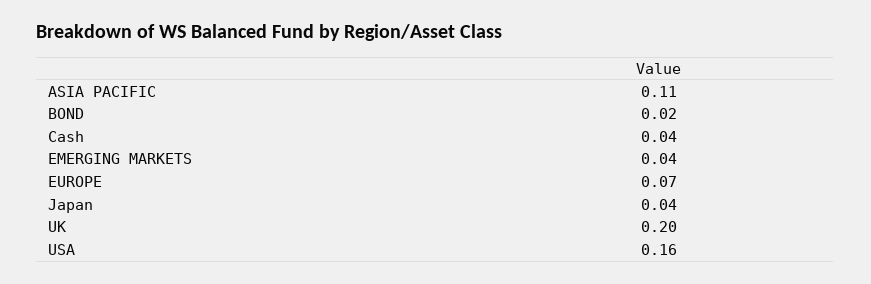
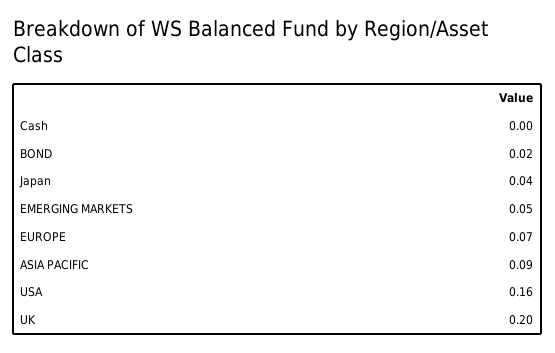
ASIA PACIFIC: 0.11 -> 0.09
Cash: 0.04 -> 0
EMERGING MARKETS: 0.04 -> 0.05

